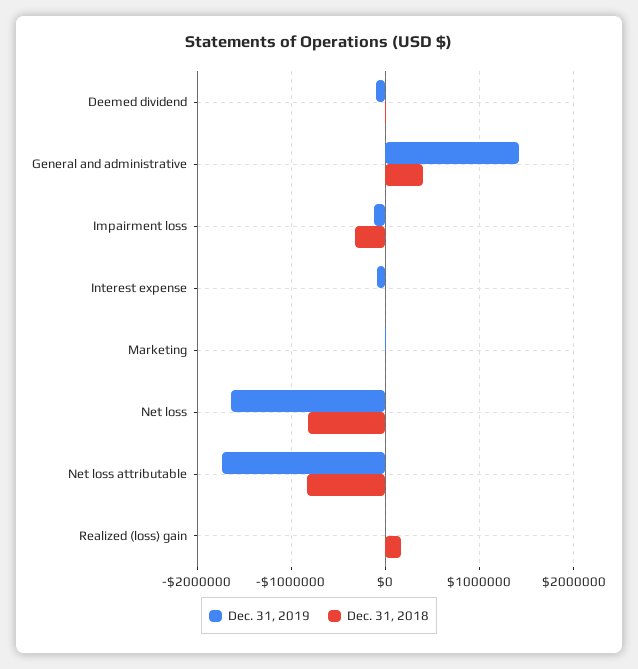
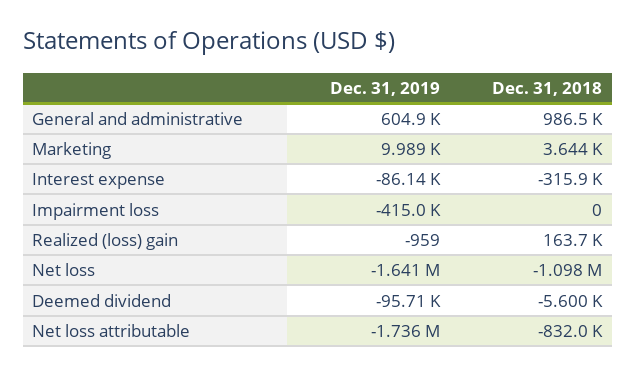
Dec. 31, 2019, General and administrative: 1400000 -> 604900
Dec. 31, 2018, General and administrative: 400000 -> 986500
Dec. 31, 2019, Impairment loss: -100000 -> -415000
Dec. 31, 2018, Impairment loss: -300000 -> 0
Dec. 31, 2018, Interest expense: 0 -> -315900
Dec. 31, 2018, Net loss: -800000 -> -1098000

